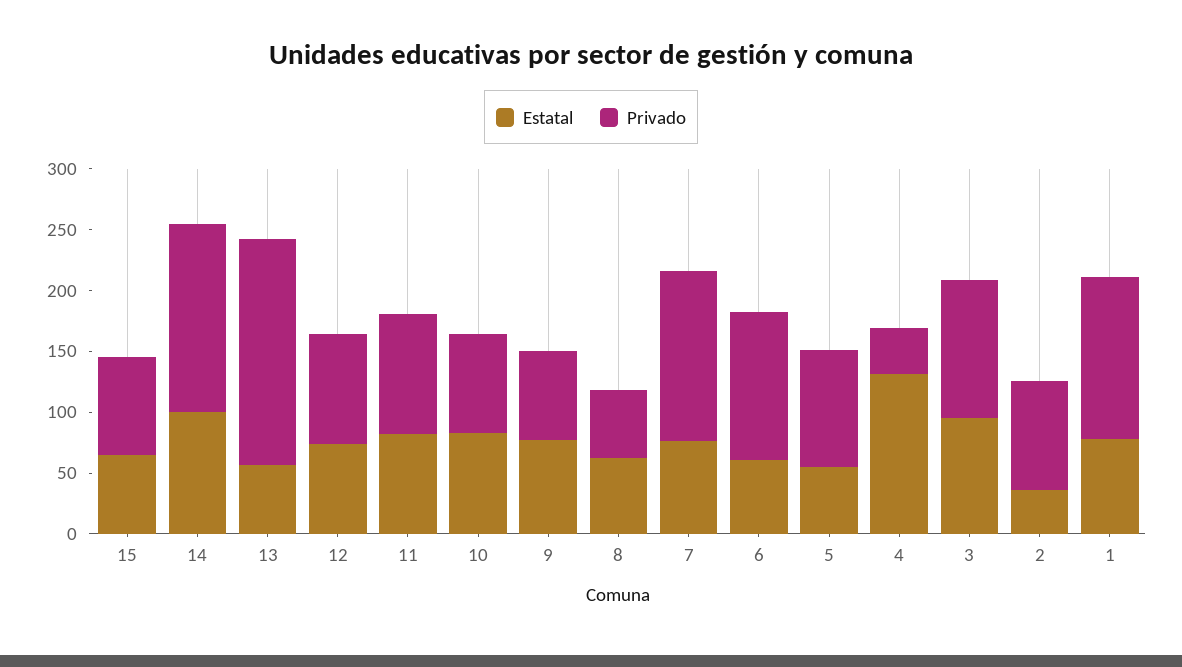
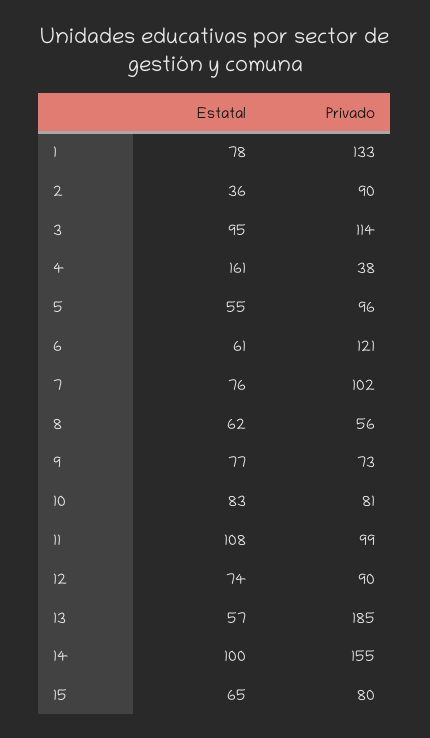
Estatal, 11: 80 -> 108
Privado, 7: 140 -> 102
Estatal, 4: 130 -> 161

